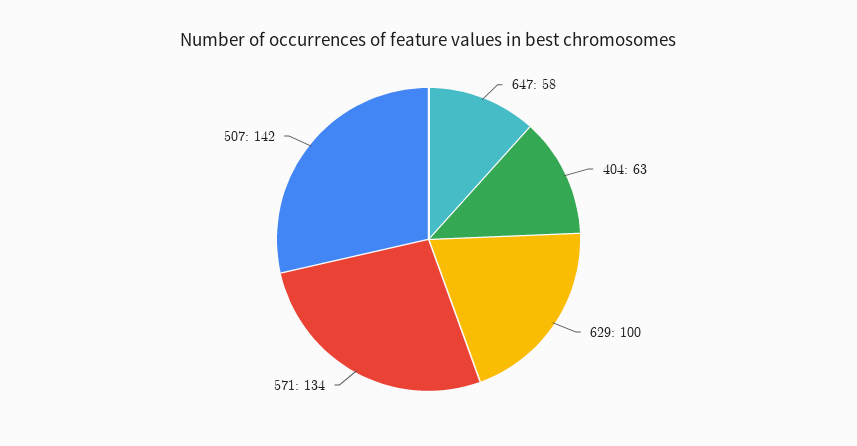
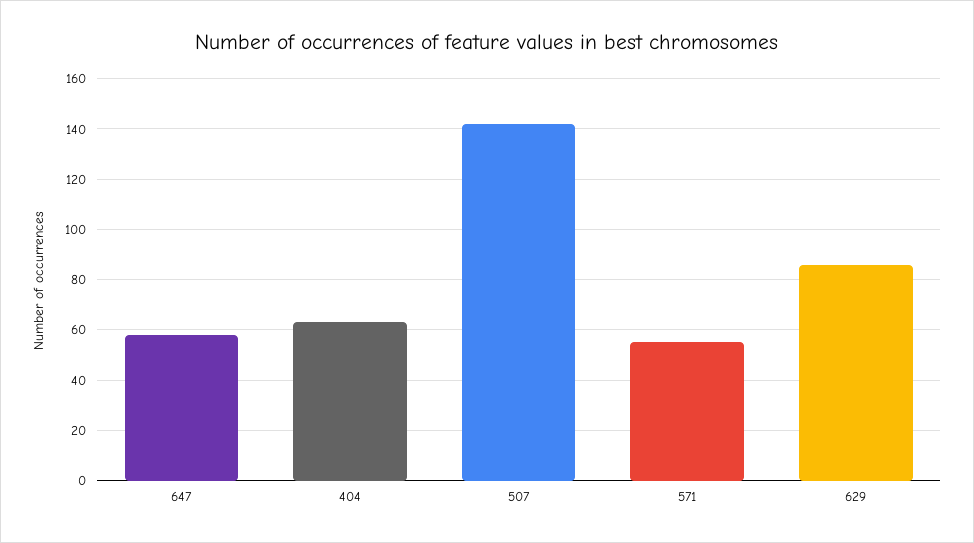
629: 100 -> 85
571: 134 -> 55

